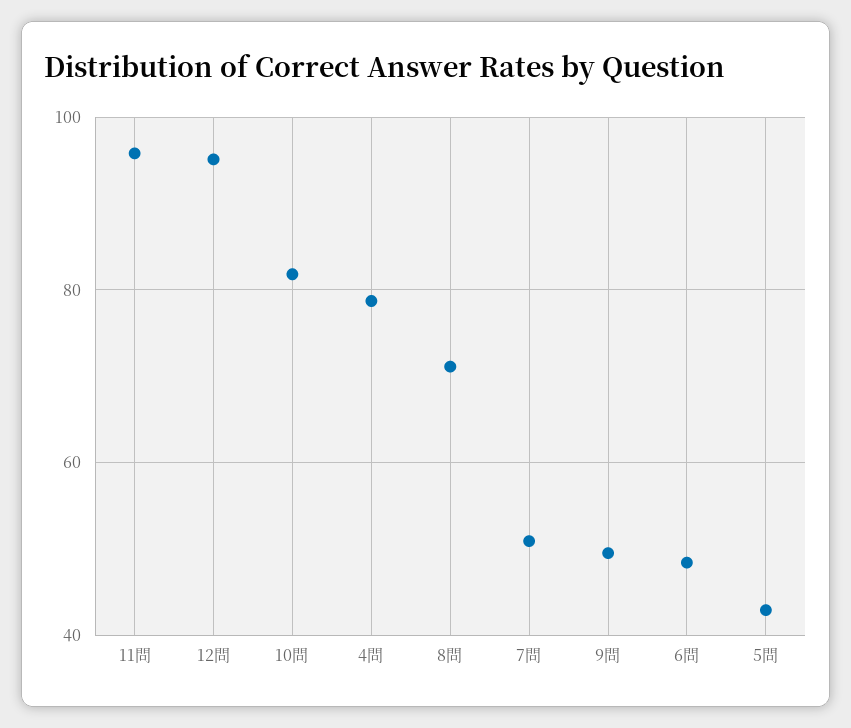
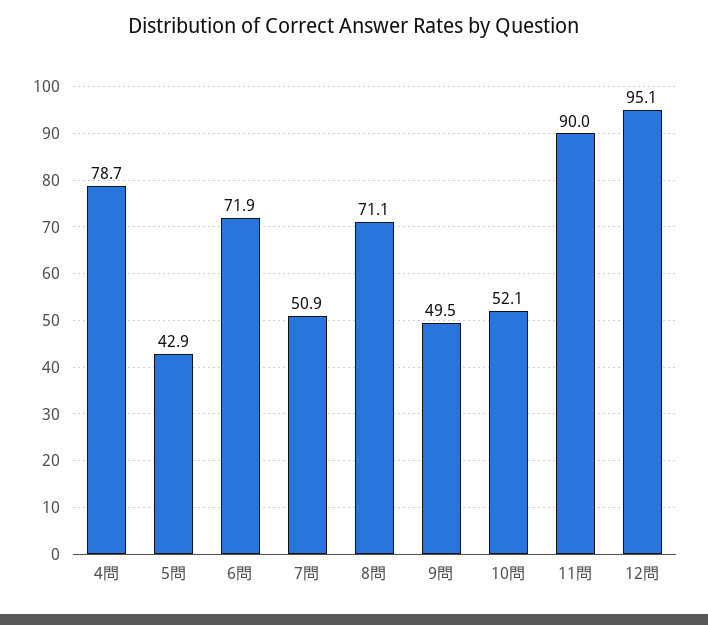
11問: 96 -> 90
10問: 82 -> 52.1
6問: 48 -> 71.9

